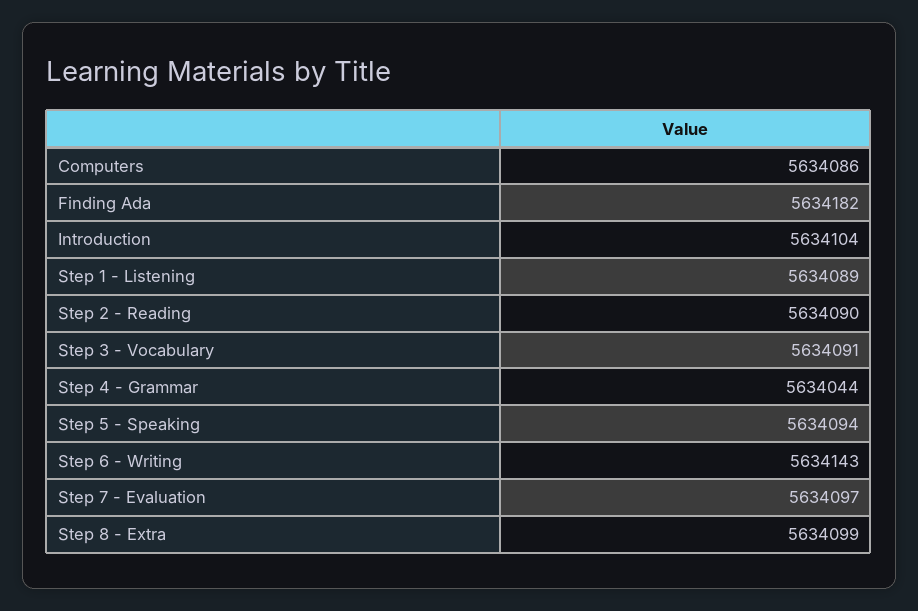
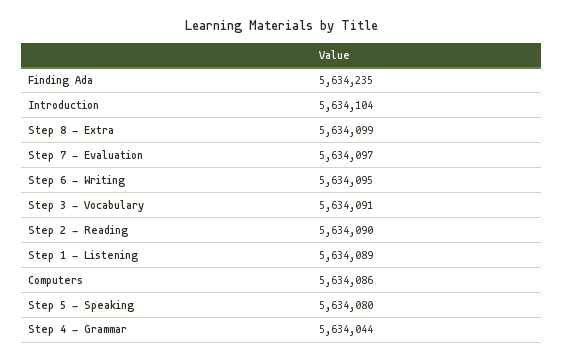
Finding Ada: 5634182 -> 5634235
Step 5 - Speaking: 5634094 -> 5634080
Step 6 - Writing: 5634143 -> 5634095

